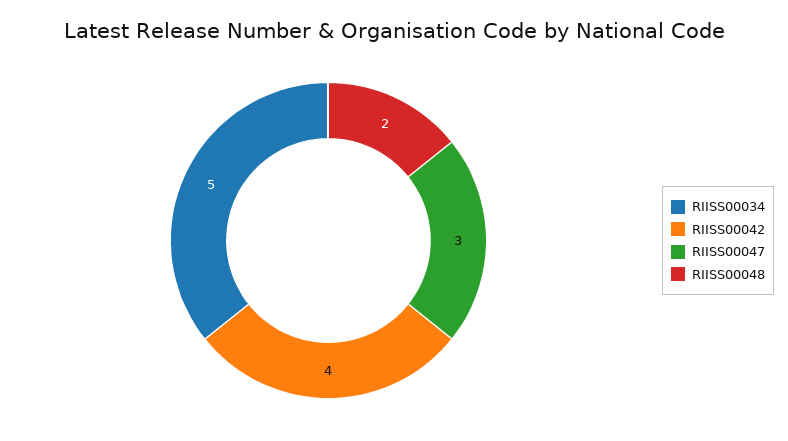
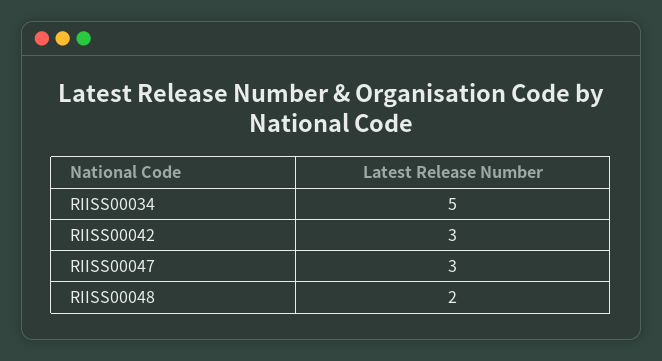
RIISS00042: 4 -> 3

